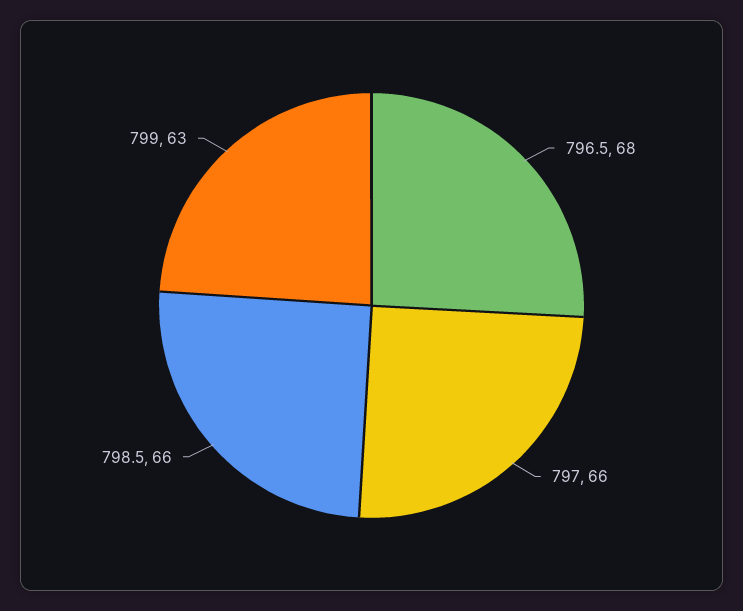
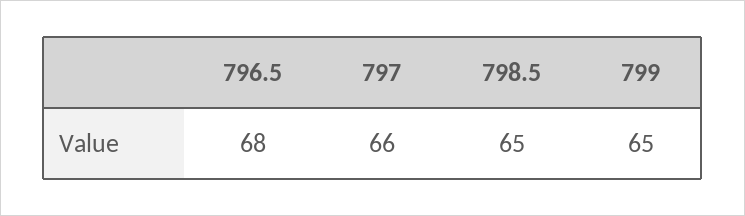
798.5: 66 -> 65
799: 63 -> 65

